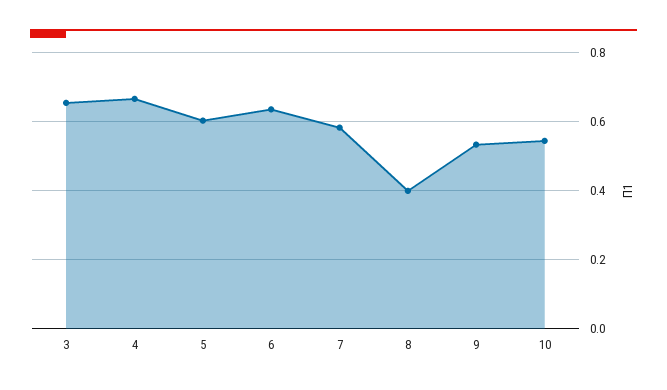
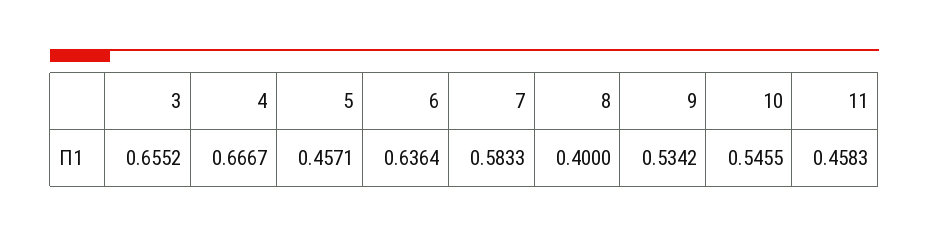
5: 0.6 -> 0.4571
11: none -> 0.4583

